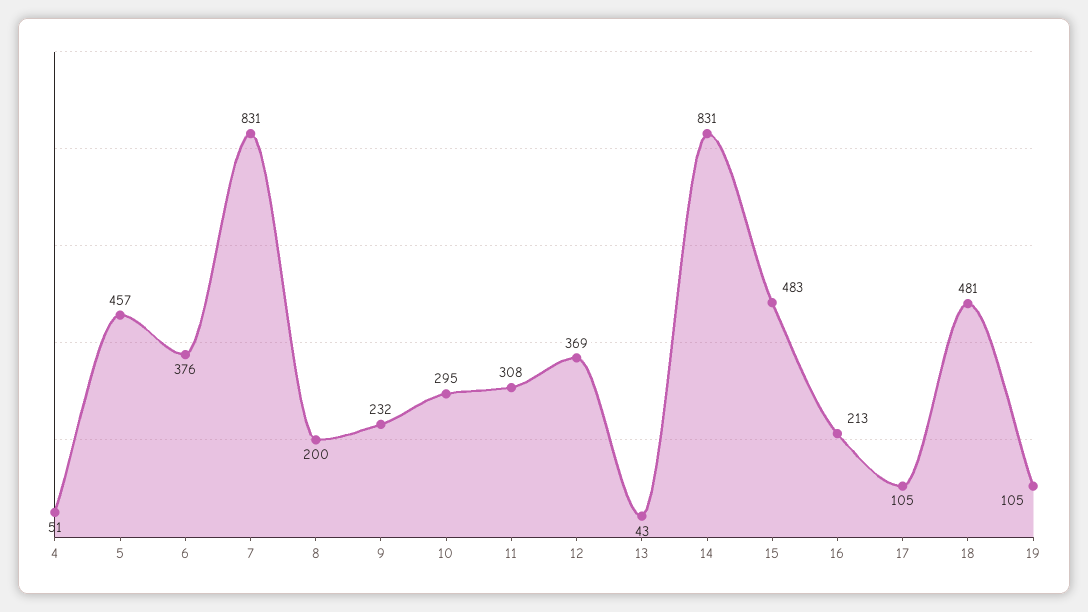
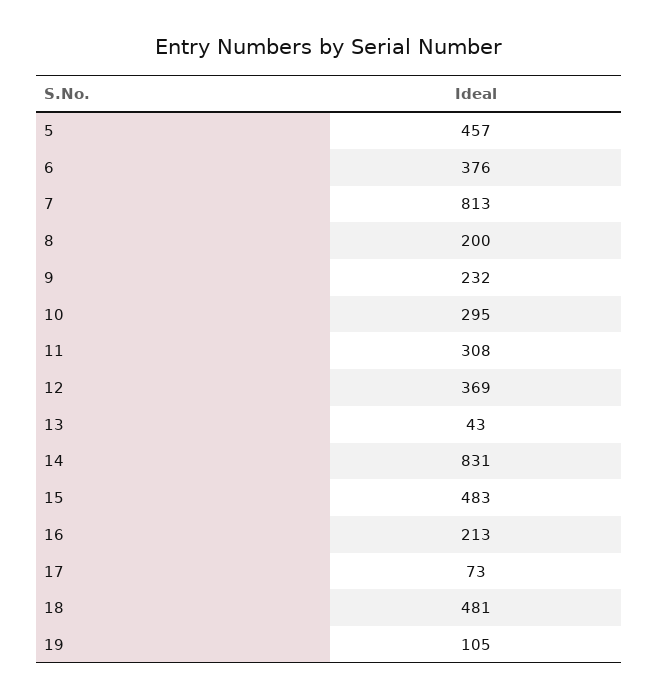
4: 51 -> none
7: 831 -> 813
17: 105 -> 73

